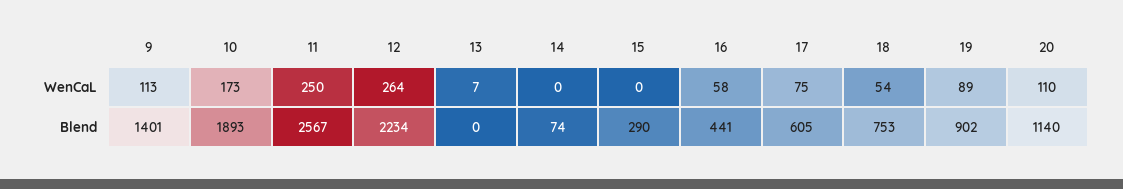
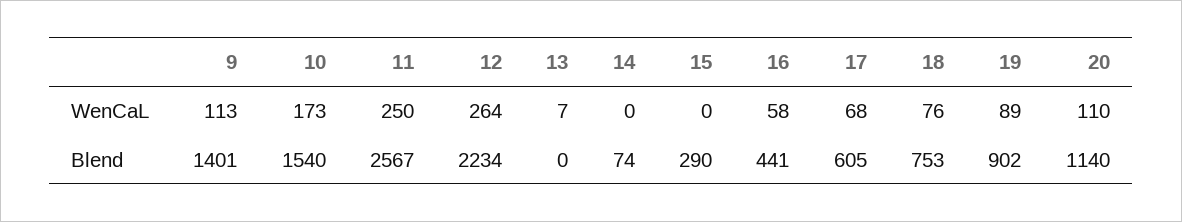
17, WenCaL: 75 -> 68
18, WenCaL: 54 -> 76
10, Blend: 1893 -> 1540

